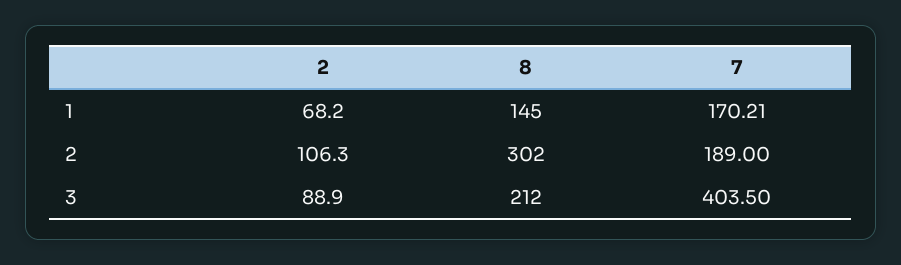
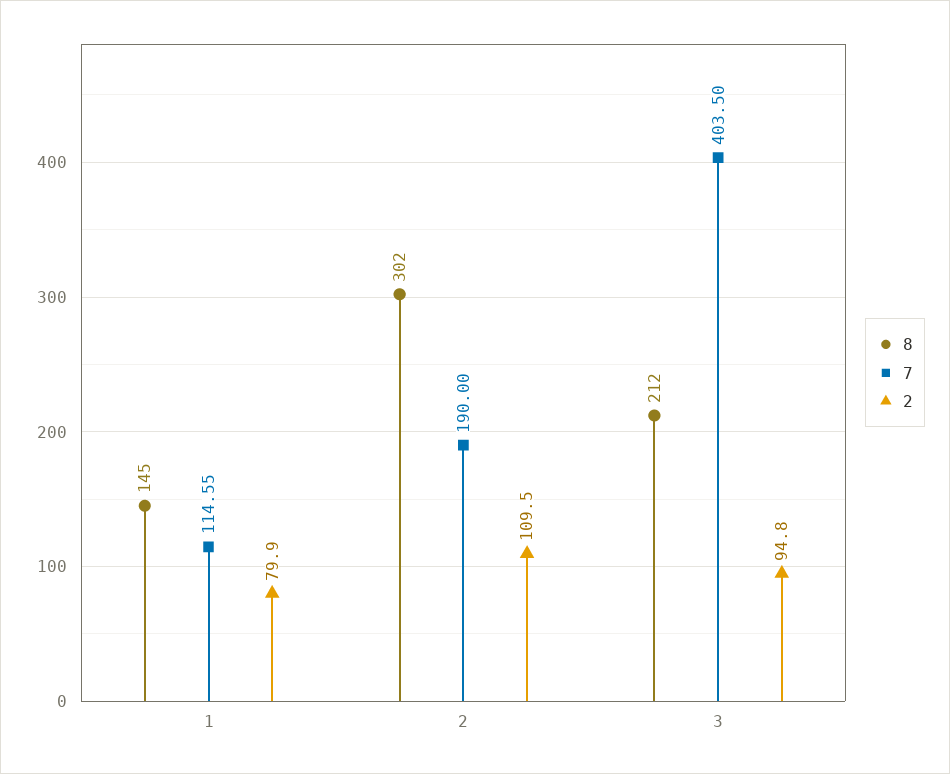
2, 1: 68.2 -> 79.9
7, 1: 170.21 -> 114.55
2, 2: 106.3 -> 109.5
7, 2: 189 -> 190
2, 3: 88.9 -> 94.8

